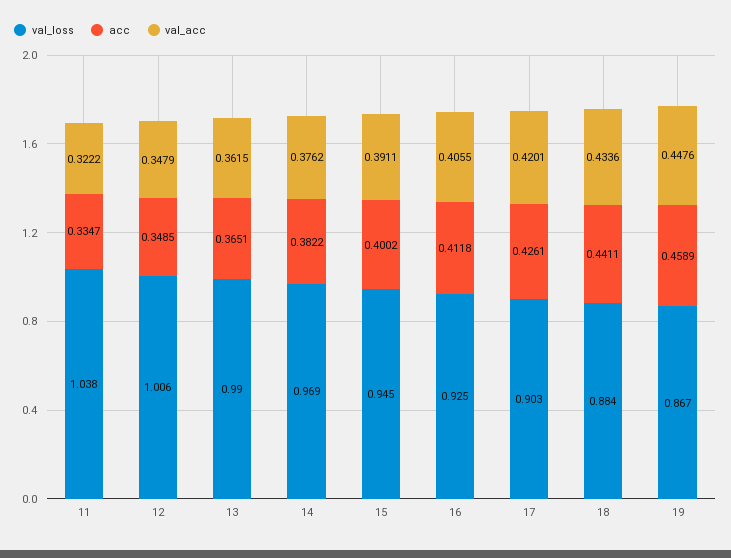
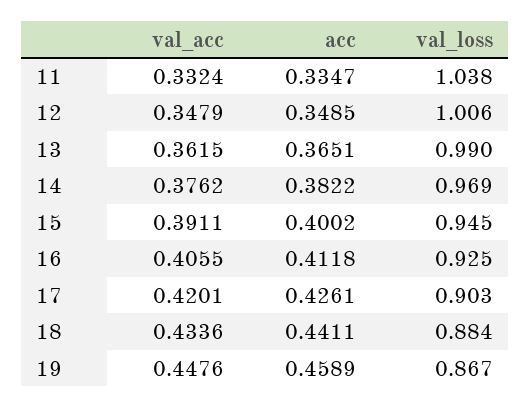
val_acc, 11: 0.3222 -> 0.3324

